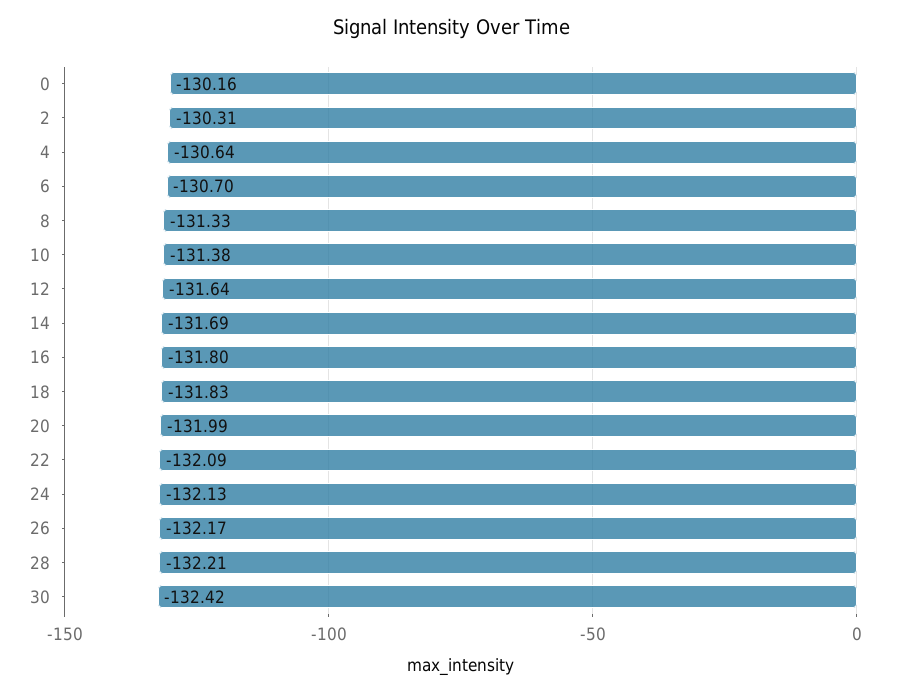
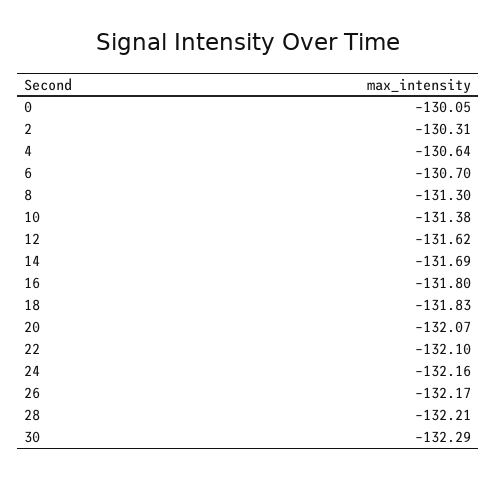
0: -130.16 -> -130.05
8: -131.33 -> -131.3
12: -131.64 -> -131.62
20: -131.99 -> -132.07
22: -132.09 -> -132.1
24: -132.13 -> -132.16
30: -132.42 -> -132.29

